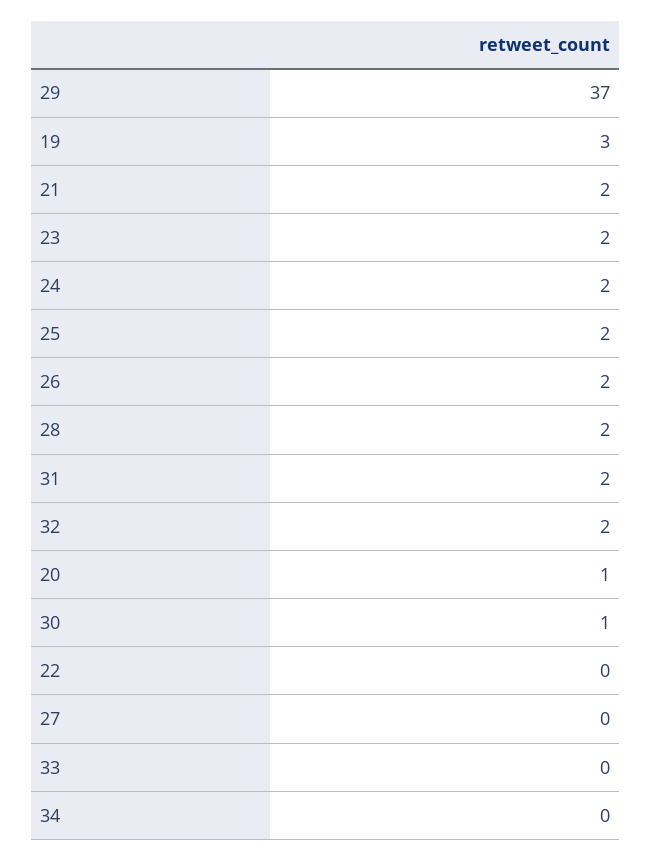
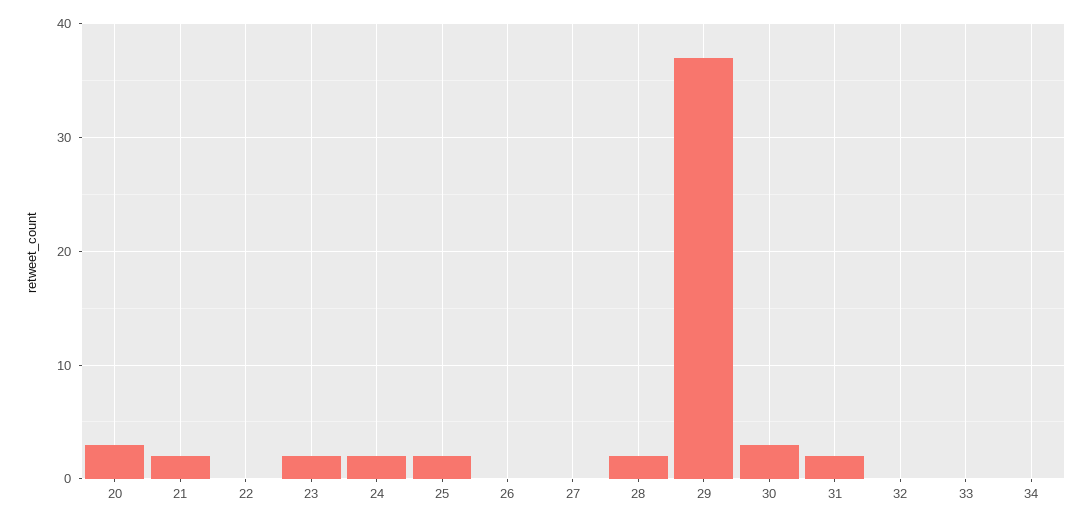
19: 3 -> none
26: 2 -> 0
32: 2 -> 0
20: 1 -> 3
30: 1 -> 3

